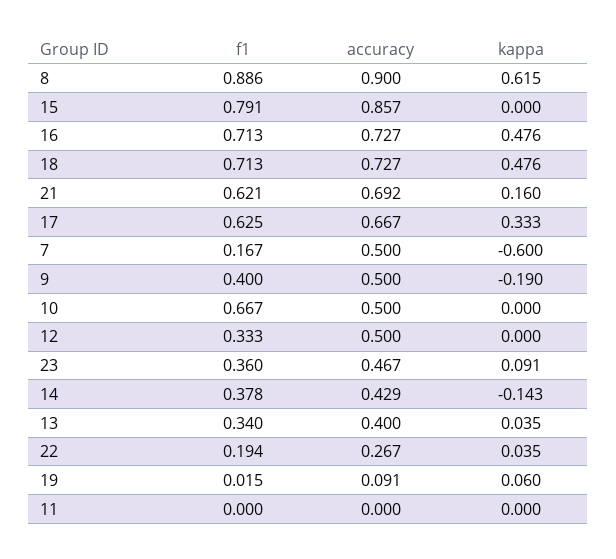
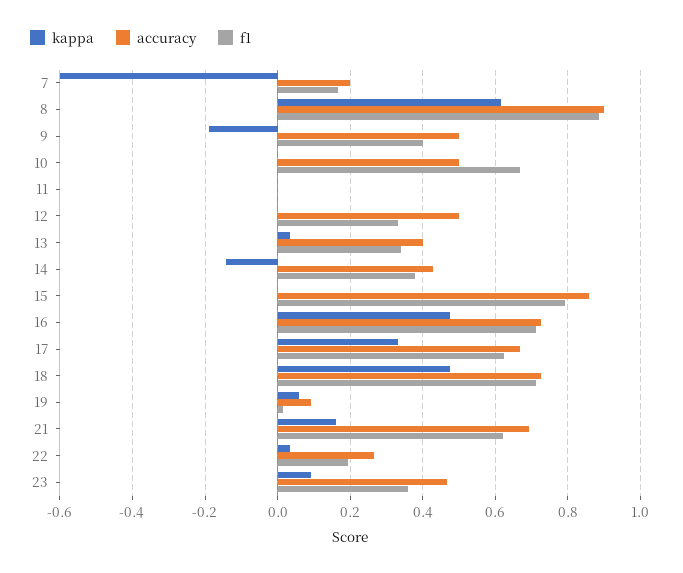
accuracy, 7: 0.5 -> 0.2

